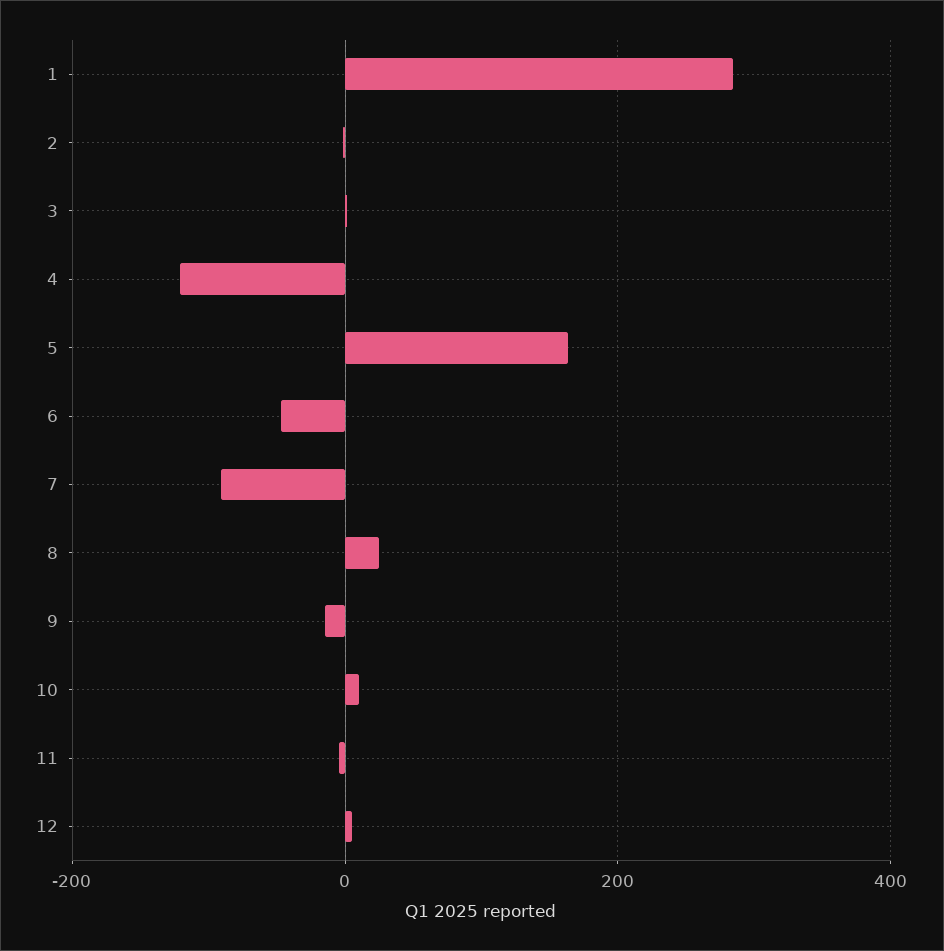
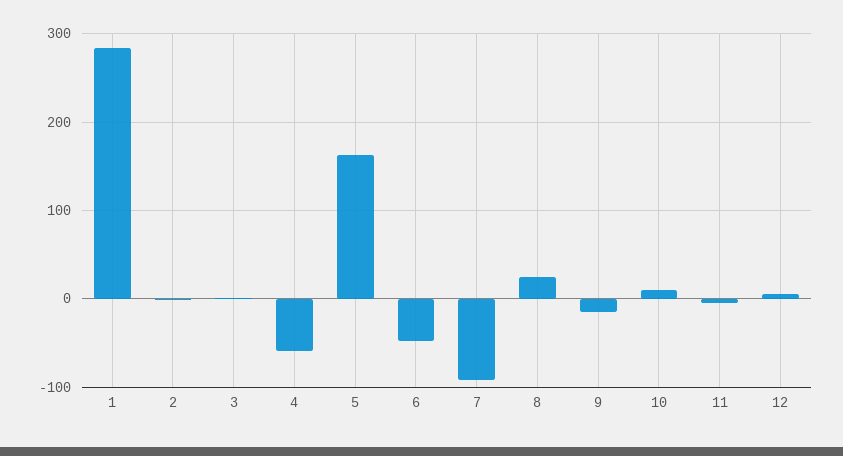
4: -120 -> -60

